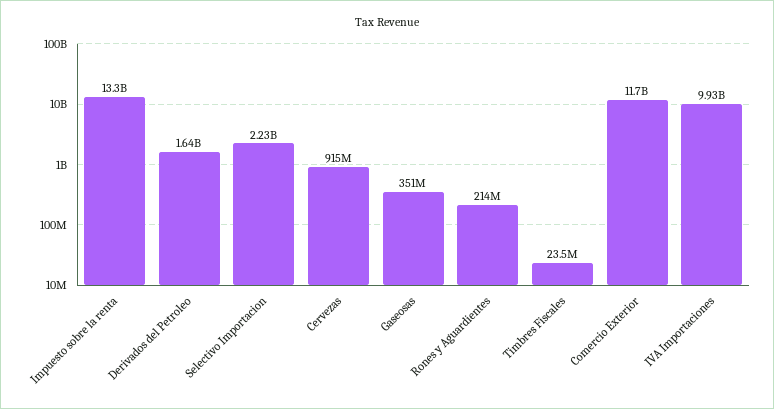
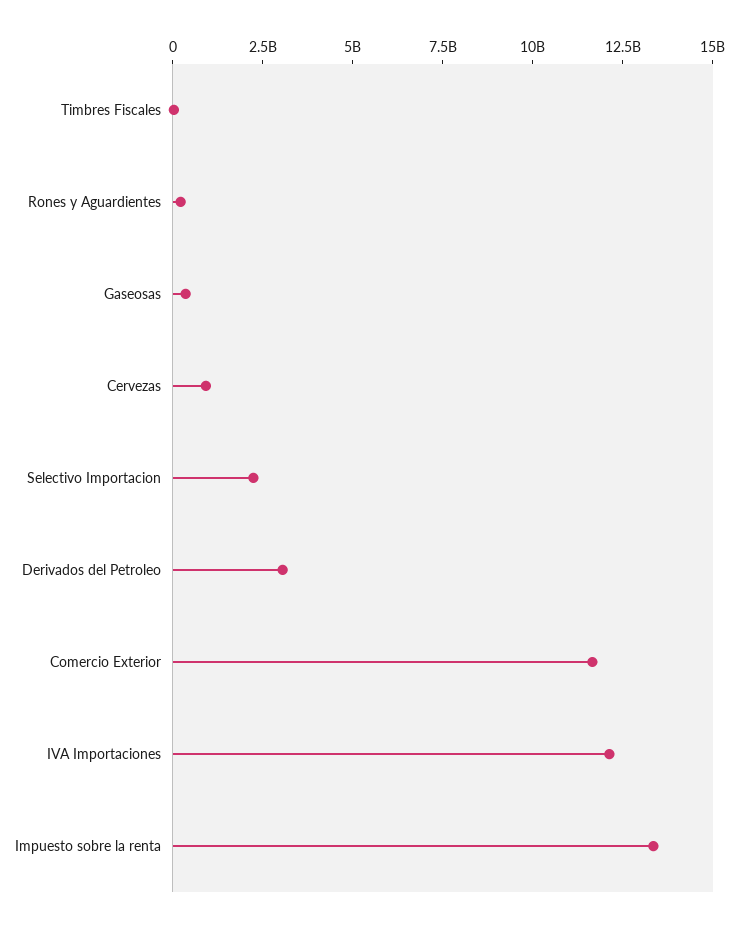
Derivados del Petroleo: 1640000000 -> 3000000000
IVA Importaciones: 9930000000 -> 12000000000

